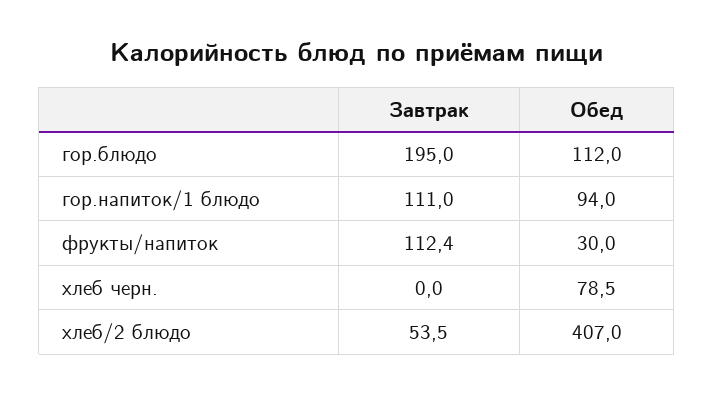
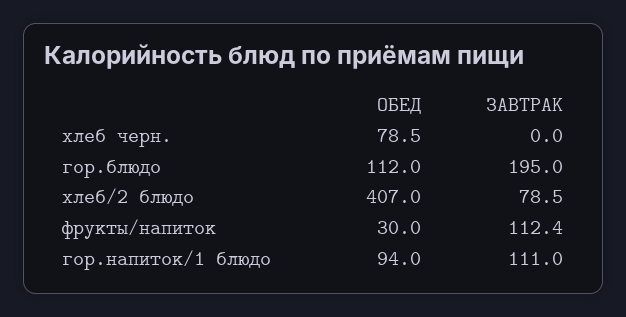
Завтрак, хлеб/2 блюдо: 53.5 -> 78.5

